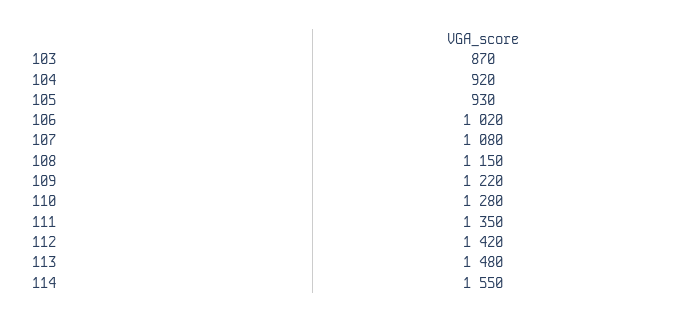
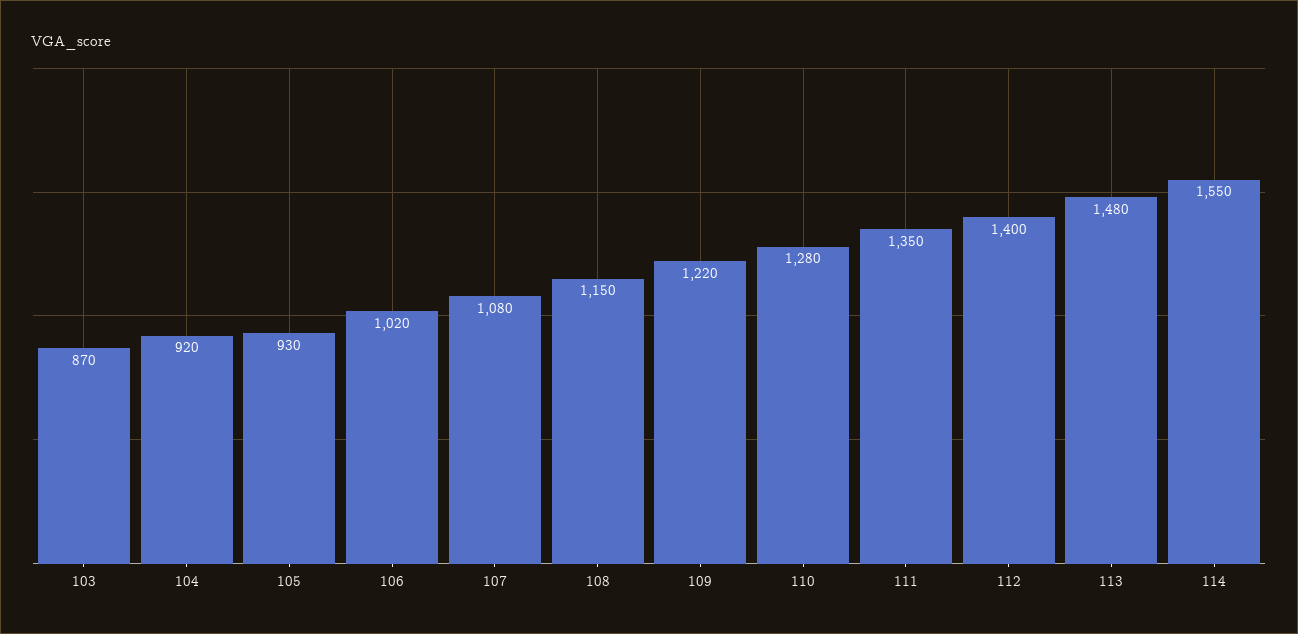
112: 1420 -> 1400

